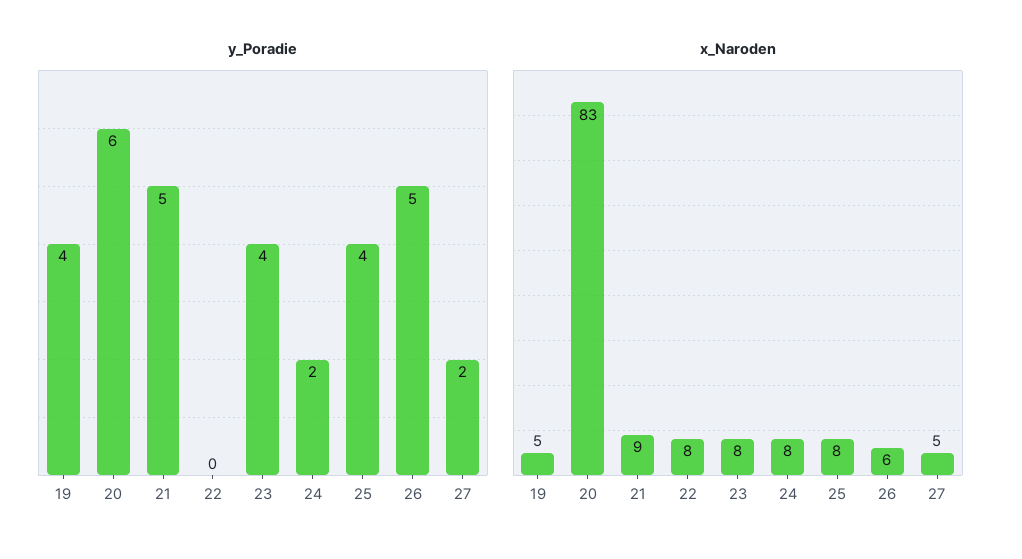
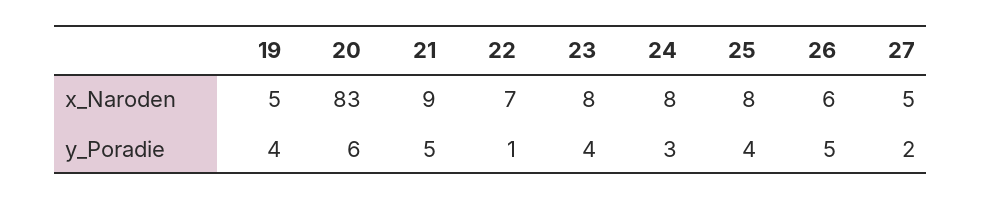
y_Poradie, 22: 0 -> 1
y_Poradie, 24: 2 -> 3
x_Naroden, 22: 8 -> 7

